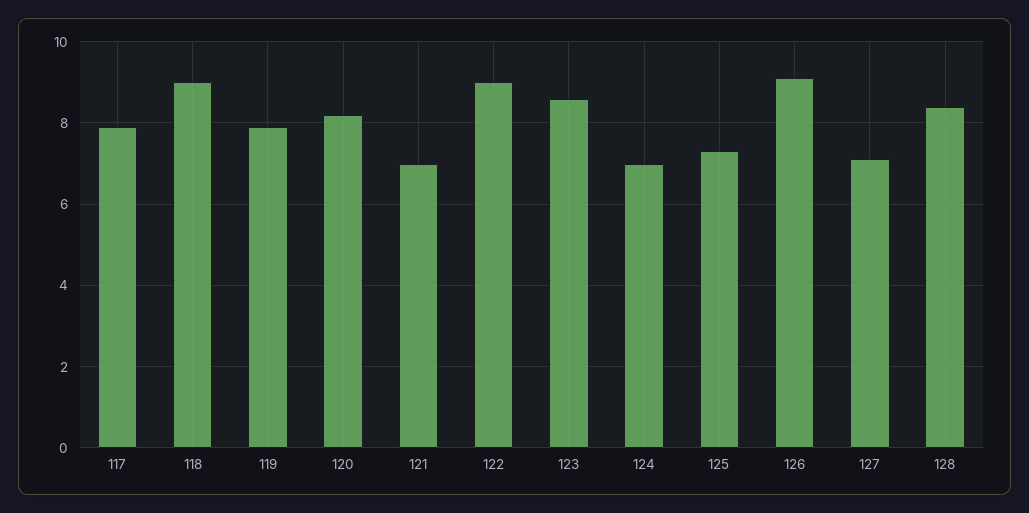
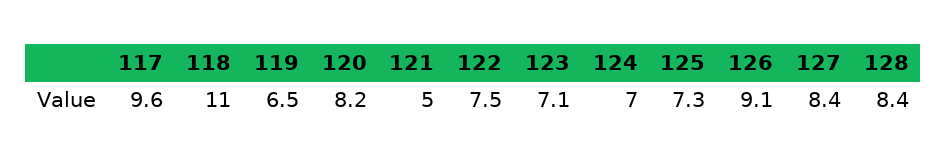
117: 8 -> 9.6
118: 9 -> 11
119: 8 -> 6.5
121: 7 -> 5
122: 9 -> 7.5
123: 8.5 -> 7.1
127: 7 -> 8.4

